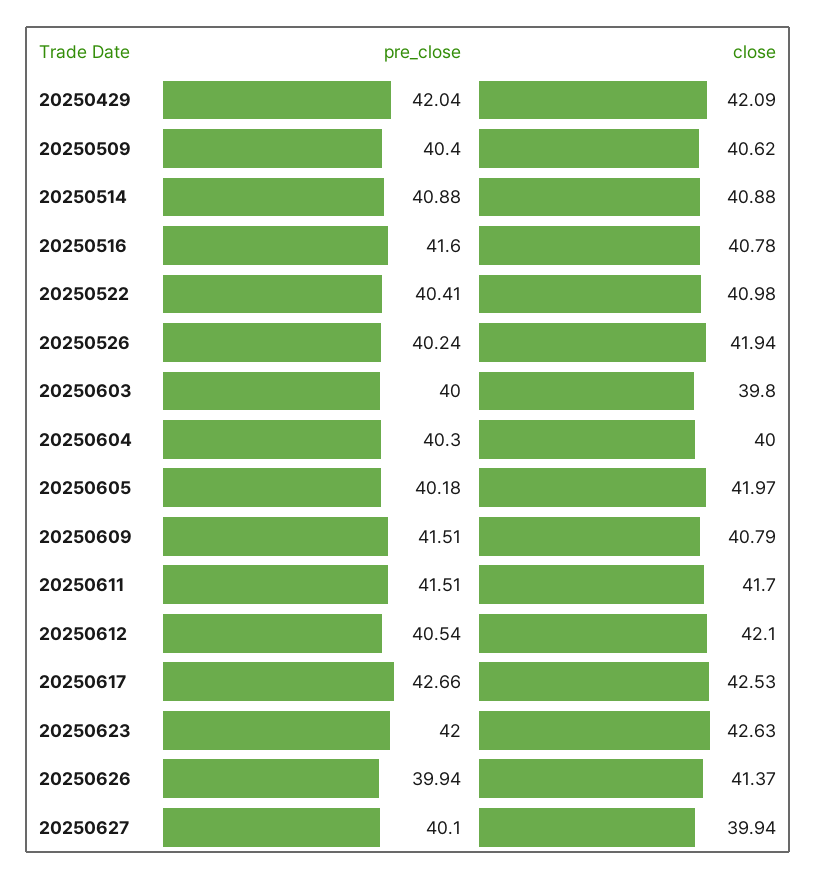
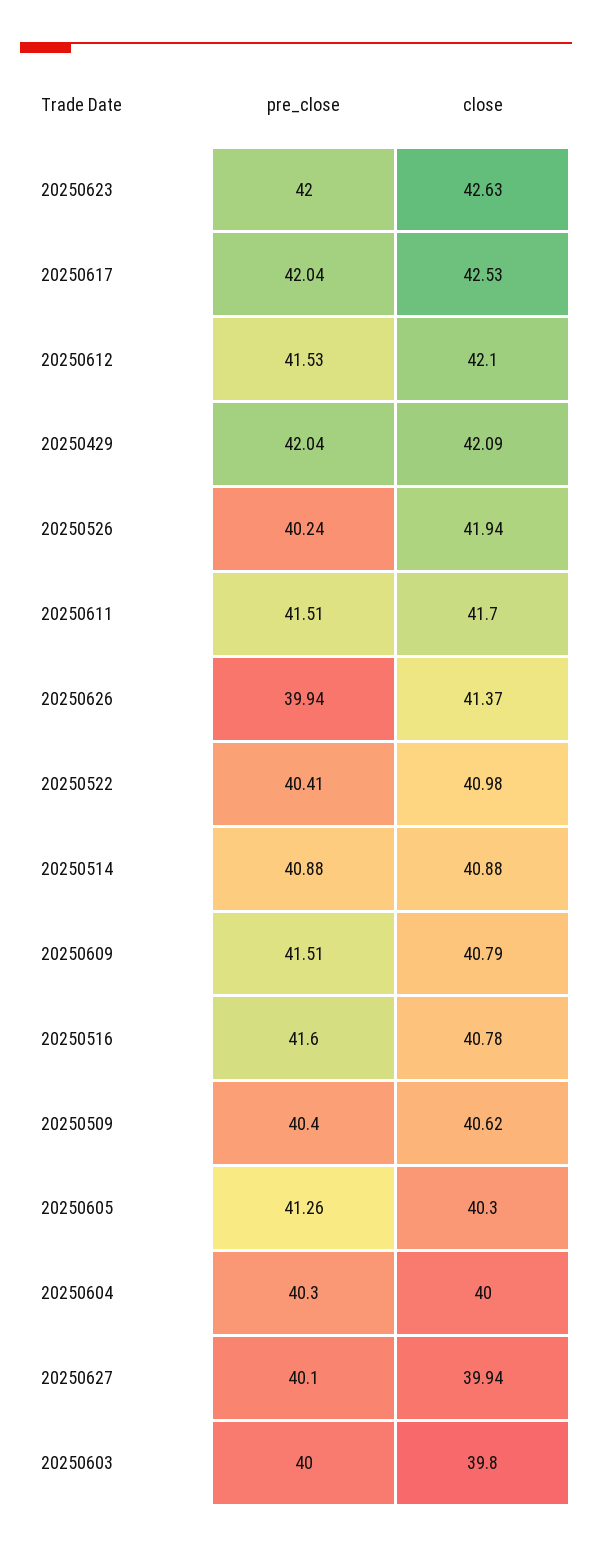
pre_close, 20250605: 40.18 -> 41.26
close, 20250605: 41.97 -> 40.3
pre_close, 20250612: 40.54 -> 41.53
pre_close, 20250617: 42.66 -> 42.04

